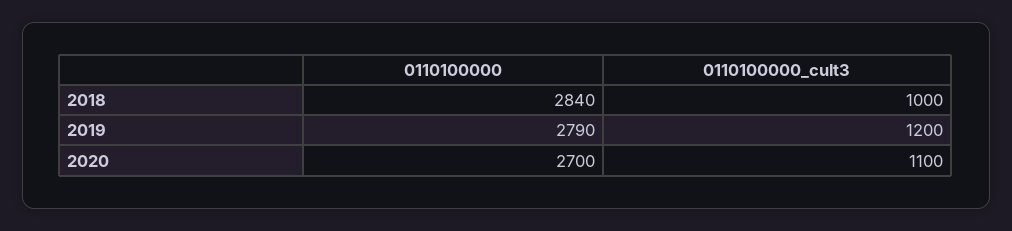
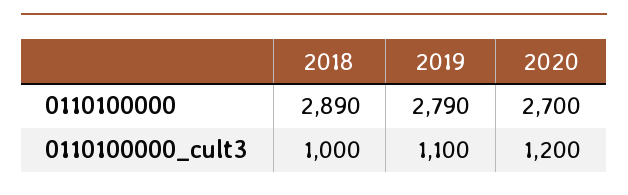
0110100000, 2018: 2840 -> 2890
0110100000_cult3, 2019: 1200 -> 1100
0110100000_cult3, 2020: 1100 -> 1200

